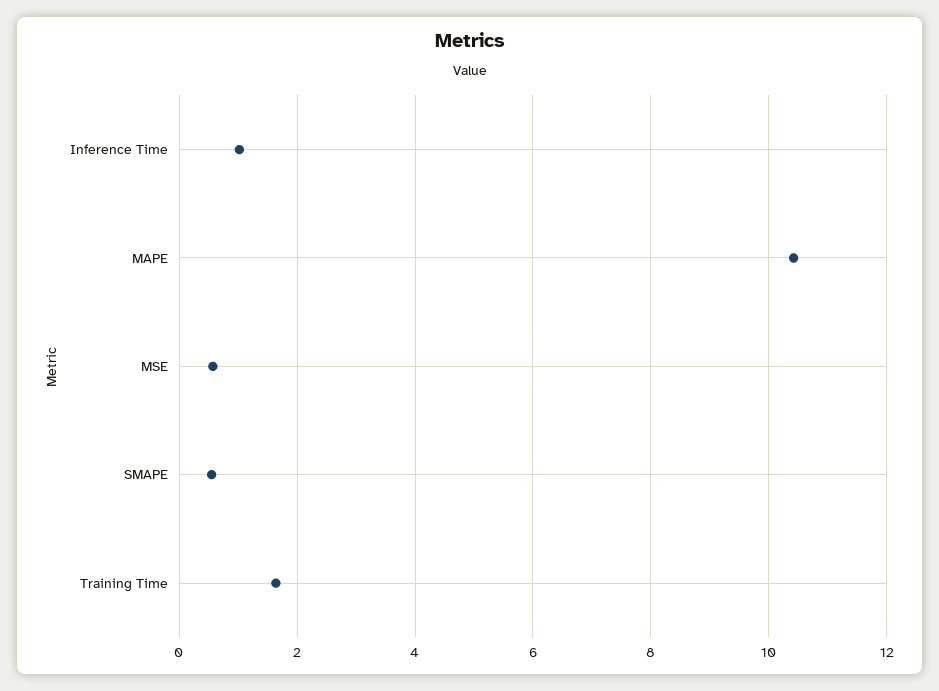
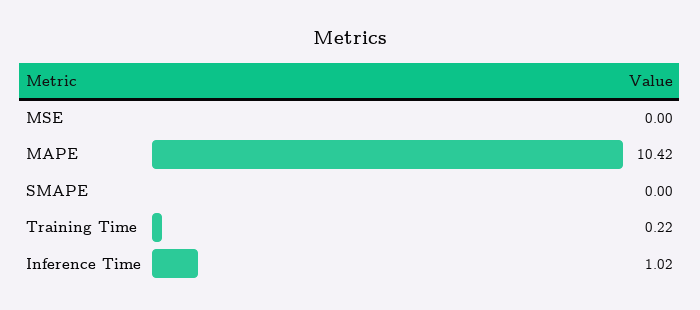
MSE: 0.6 -> 0
SMAPE: 0.6 -> 0
Training Time: 1.6 -> 0.22

